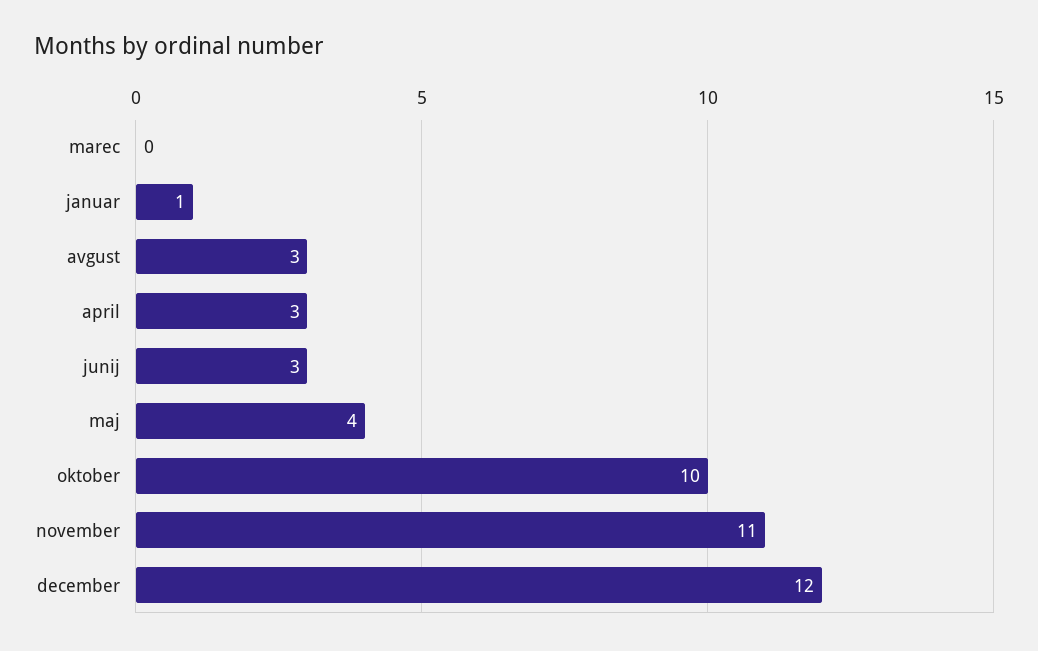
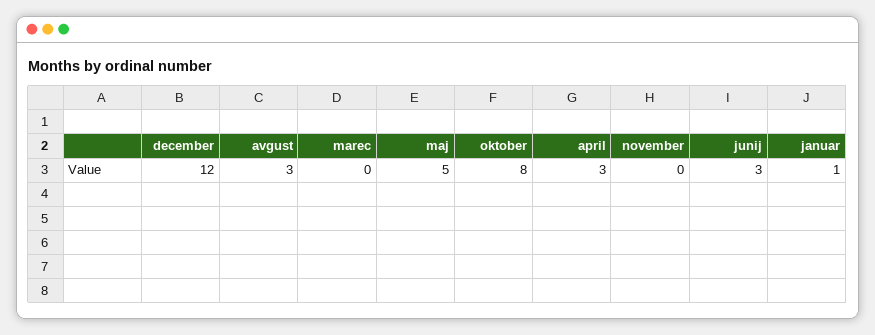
maj: 4 -> 5
oktober: 10 -> 8
november: 11 -> 0

